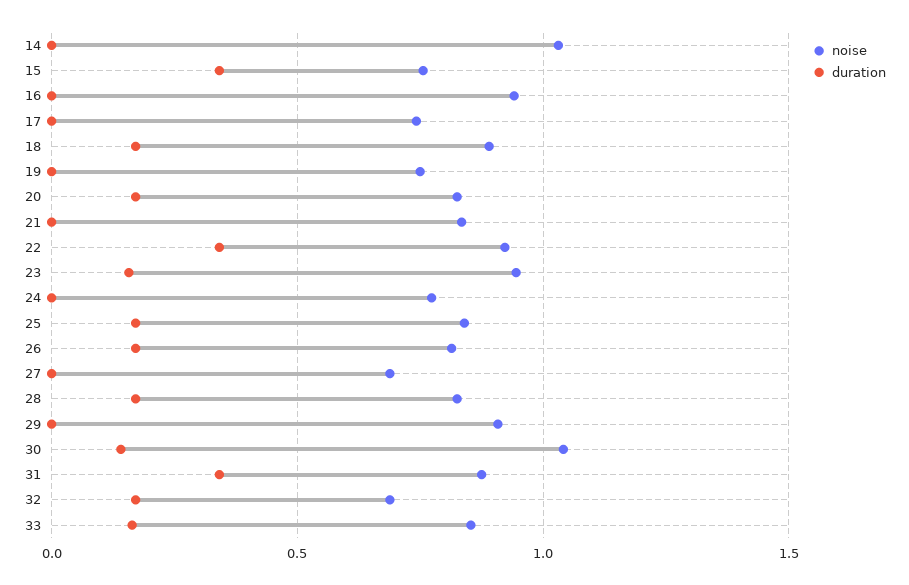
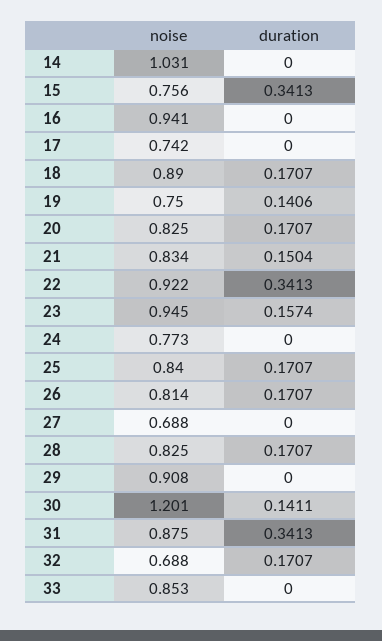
duration, 19: 0 -> 0.1406
duration, 21: 0 -> 0.1504
noise, 30: 1.05 -> 1.201
duration, 33: 0.15 -> 0

